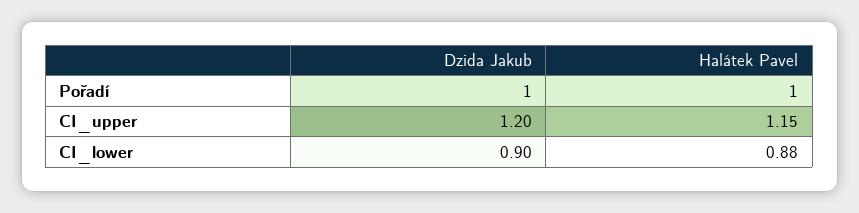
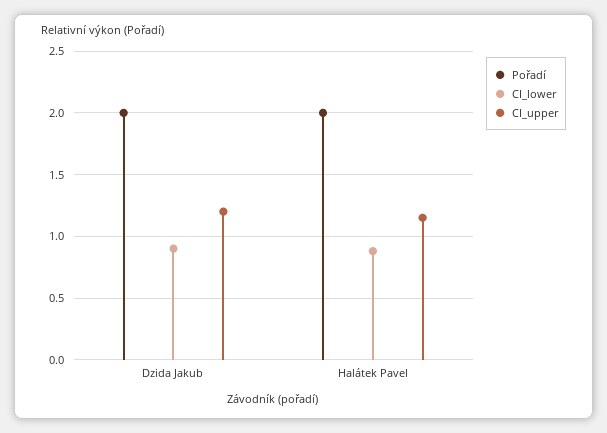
Pořadí, Dzida Jakub: 1 -> 2
Pořadí, Halátek Pavel: 1 -> 2

